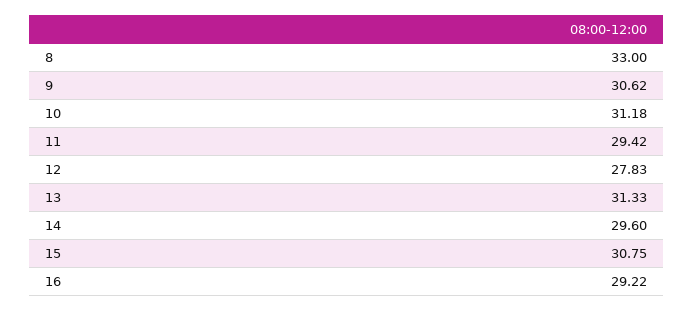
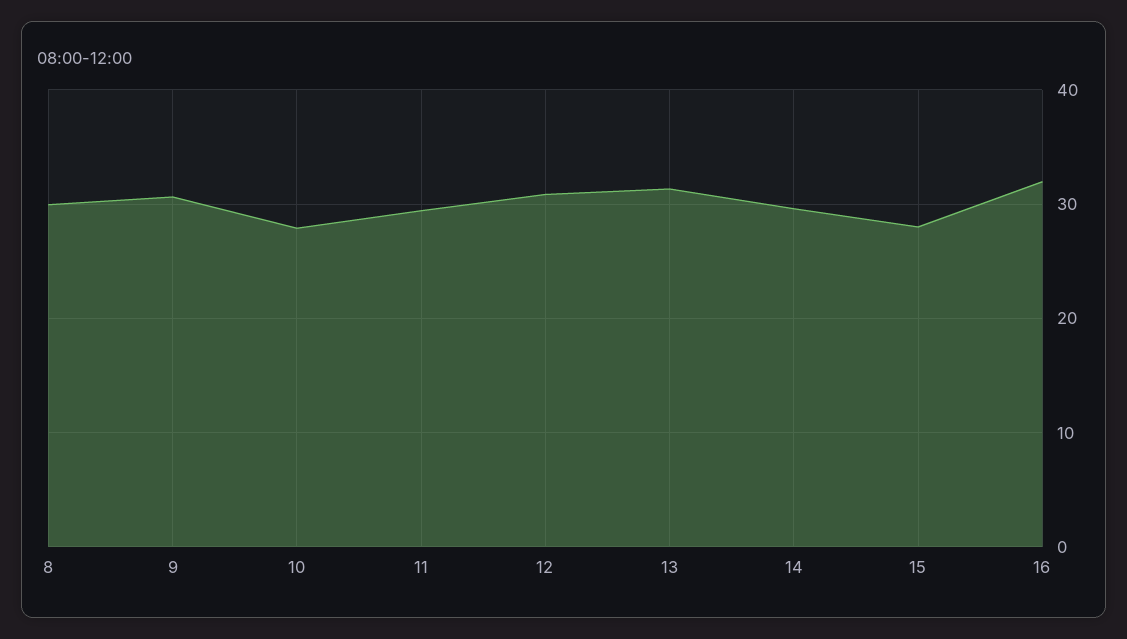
8: 33 -> 30
10: 31.18 -> 28
12: 27.83 -> 31
15: 30.75 -> 28
16: 29.22 -> 32

